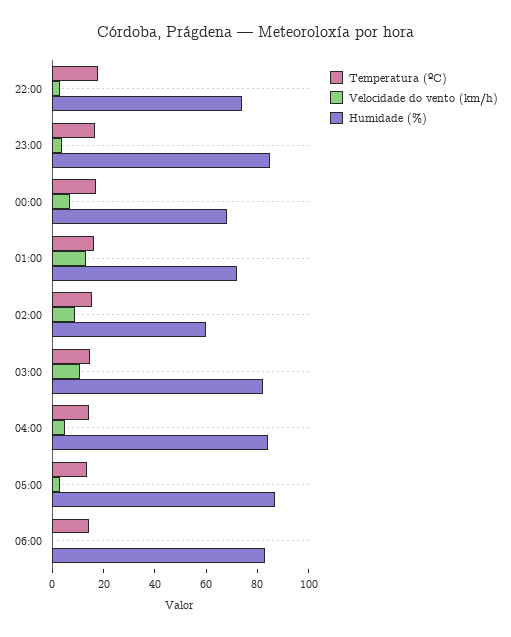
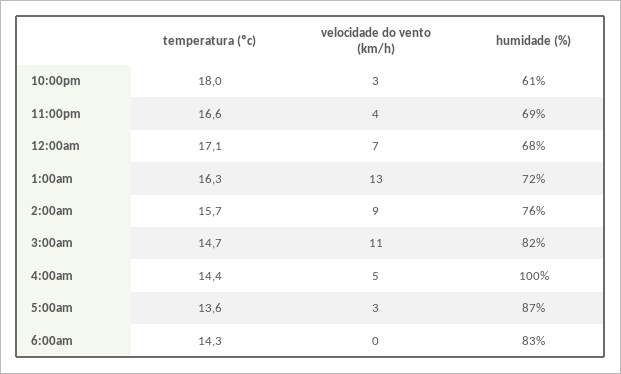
Humidade (%), 22:00: 75 -> 61
Humidade (%), 23:00: 85 -> 69
Humidade (%), 02:00: 60 -> 76
Humidade (%), 04:00: 85 -> 100

